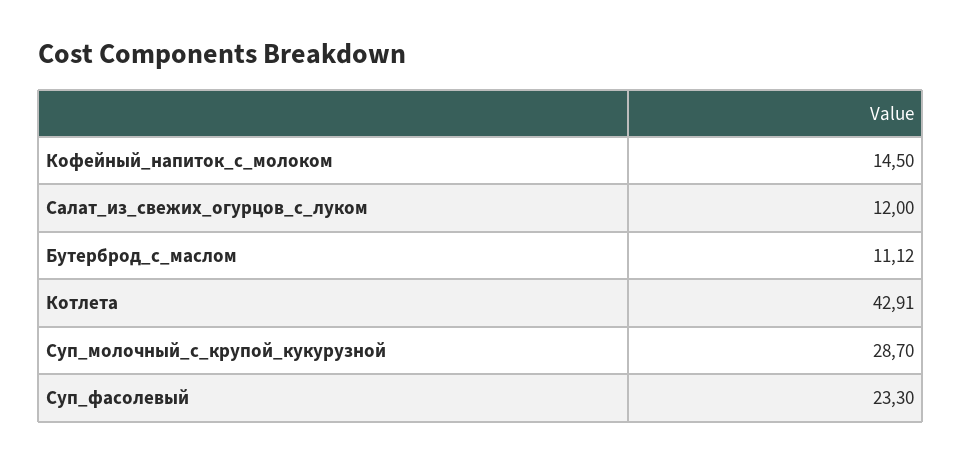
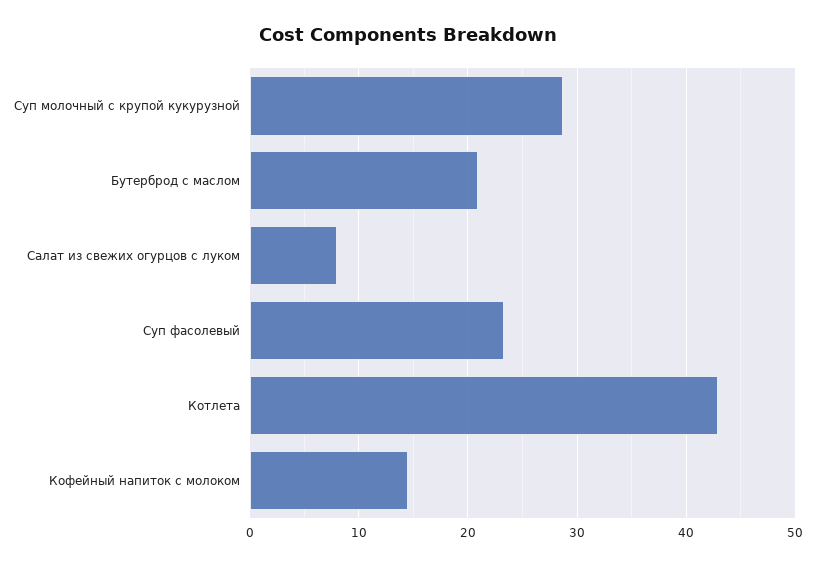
Салат_из_свежих_огурцов_с_луком: 12 -> 8
Бутерброд_с_маслом: 11.12 -> 21

